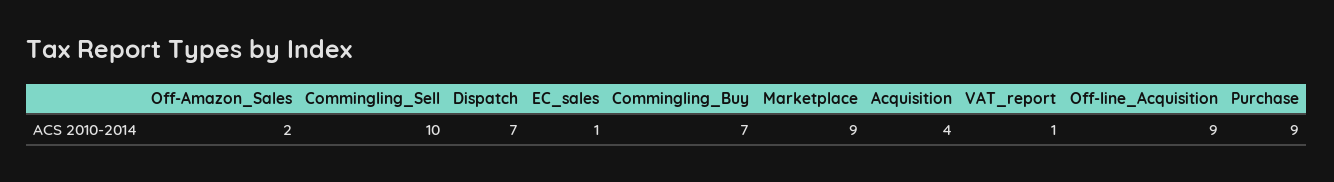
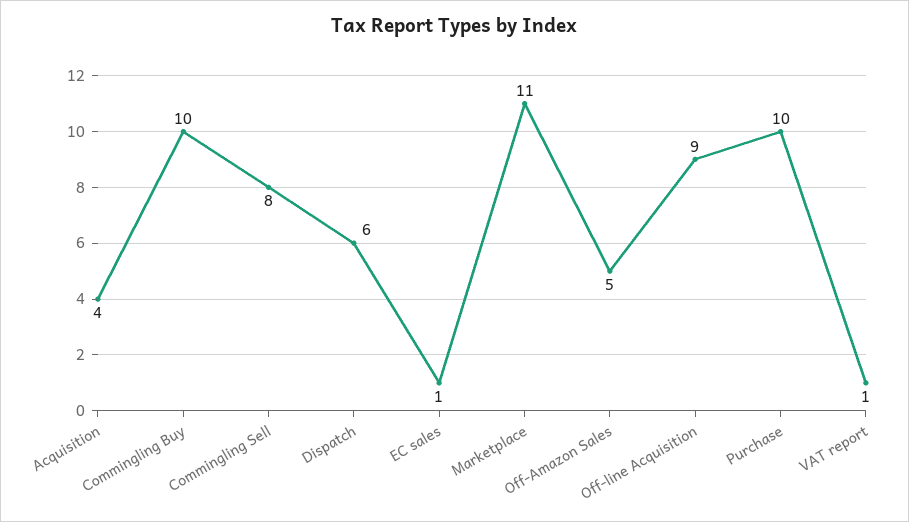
Off-Amazon_Sales: 2 -> 5
Commingling_Sell: 10 -> 8
Dispatch: 7 -> 6
Commingling_Buy: 7 -> 10
Marketplace: 9 -> 11
Purchase: 9 -> 10

